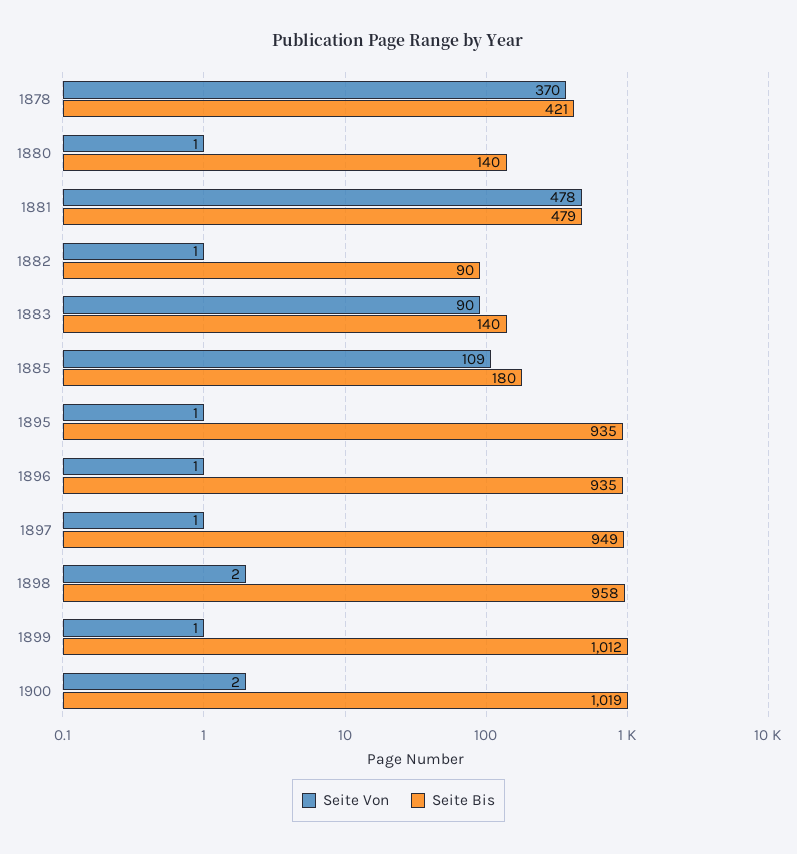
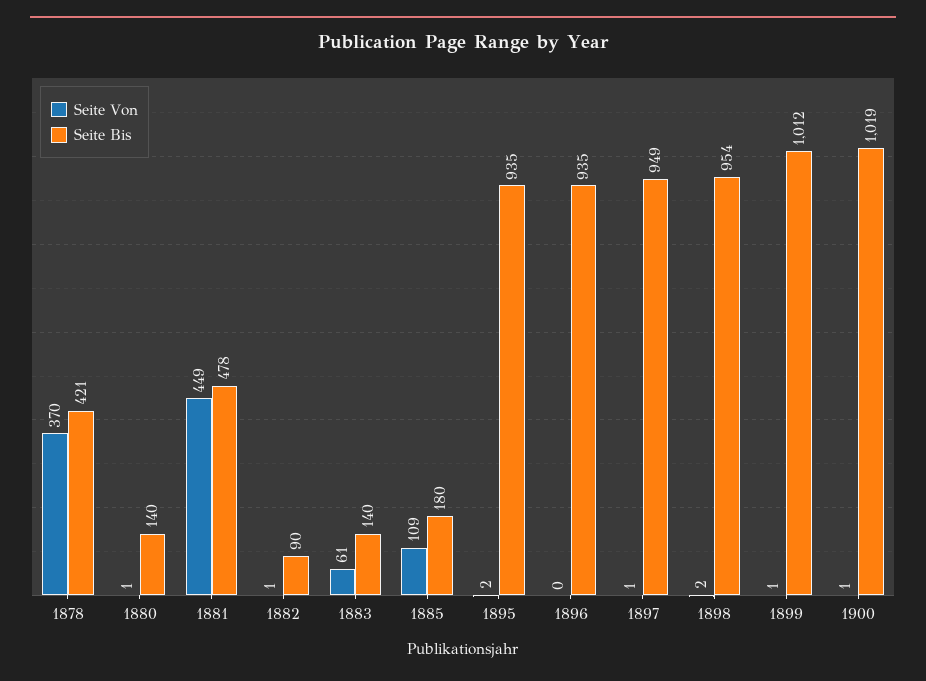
Seite Von, 1881: 478 -> 449
Seite Bis, 1881: 479 -> 478
Seite Von, 1883: 90 -> 61
Seite Von, 1895: 1 -> 2
Seite Von, 1896: 1 -> 0
Seite Bis, 1898: 958 -> 954
Seite Von, 1900: 2 -> 1

